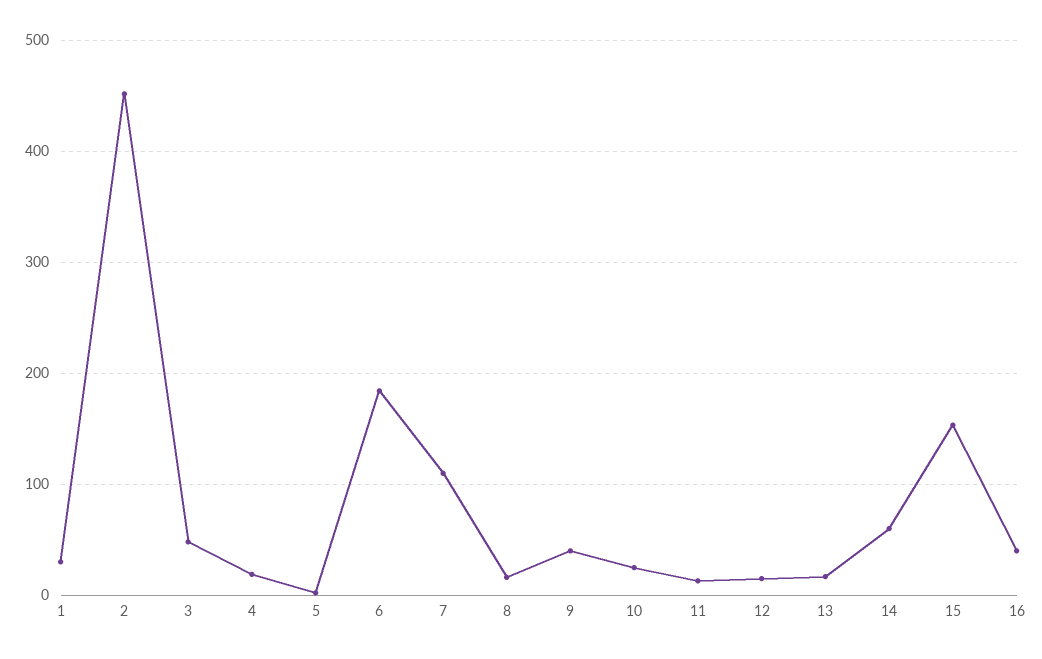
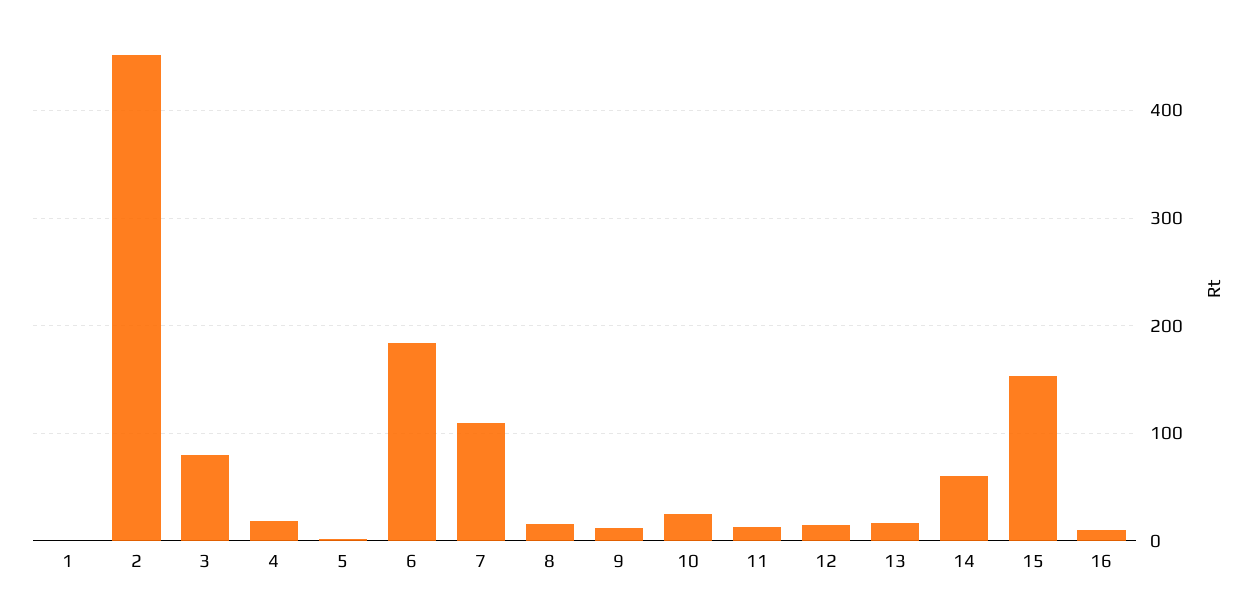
1: 30 -> 0
3: 50 -> 80
9: 40 -> 10
16: 40 -> 10

